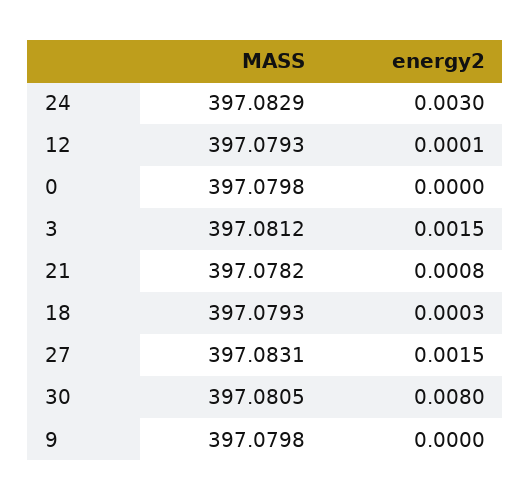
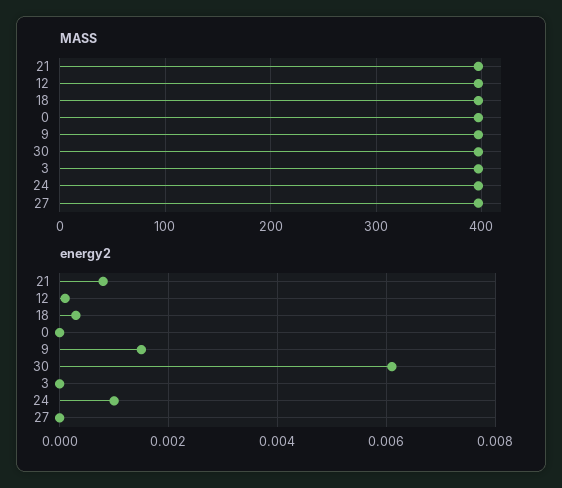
energy2, 24: 0.003 -> 0.001
energy2, 3: 0.0015 -> 0
energy2, 27: 0.0015 -> 0
energy2, 30: 0.008 -> 0.006
energy2, 9: 0 -> 0.0015

